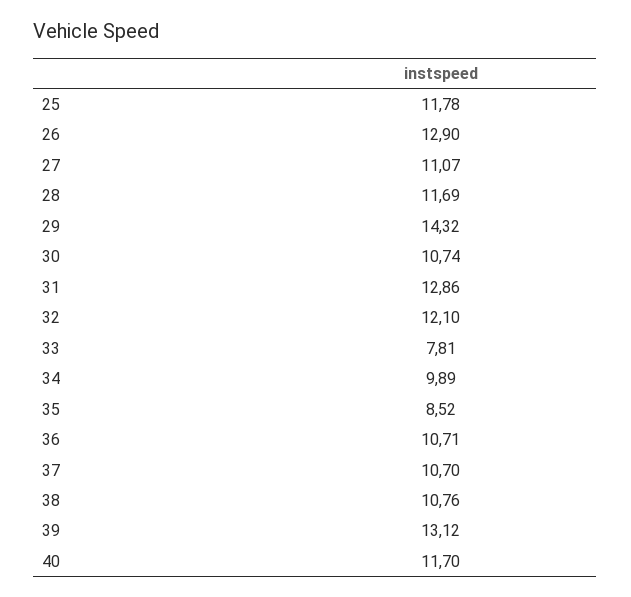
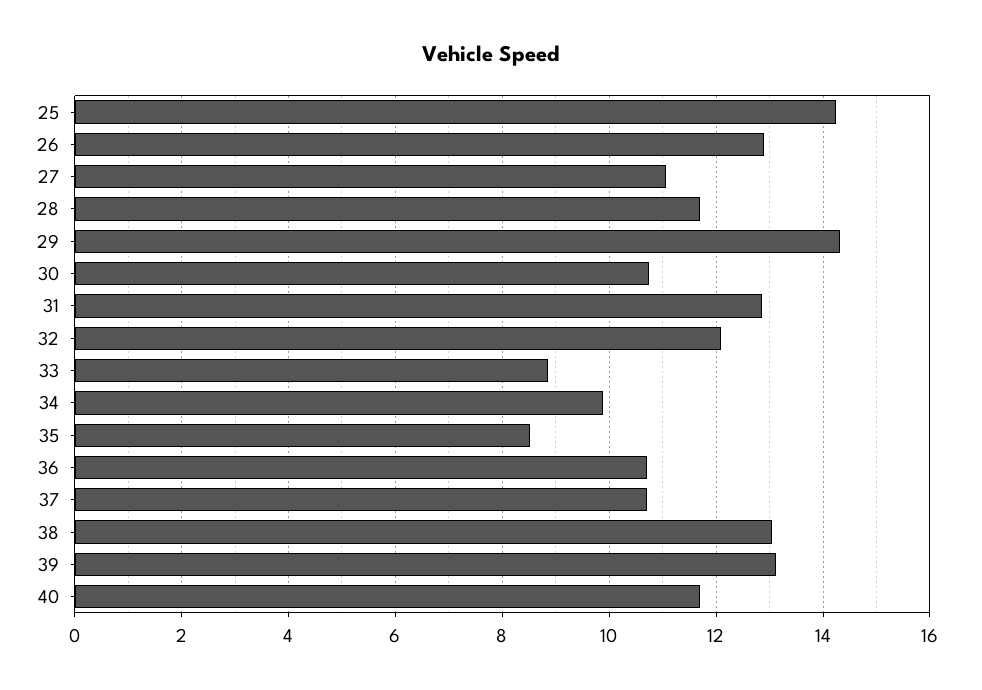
25: 11.78 -> 14.2
33: 7.81 -> 8.8
38: 10.76 -> 13

